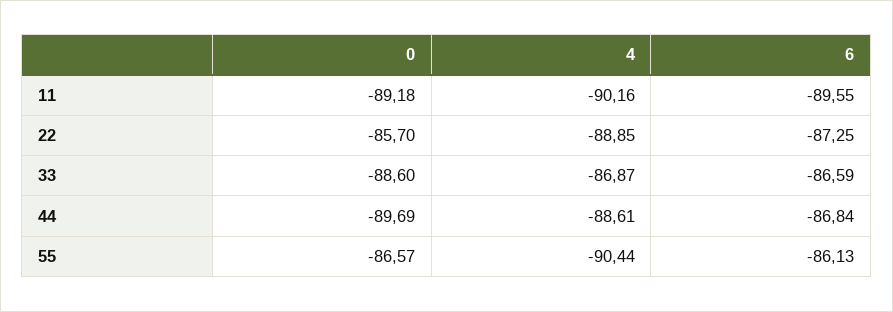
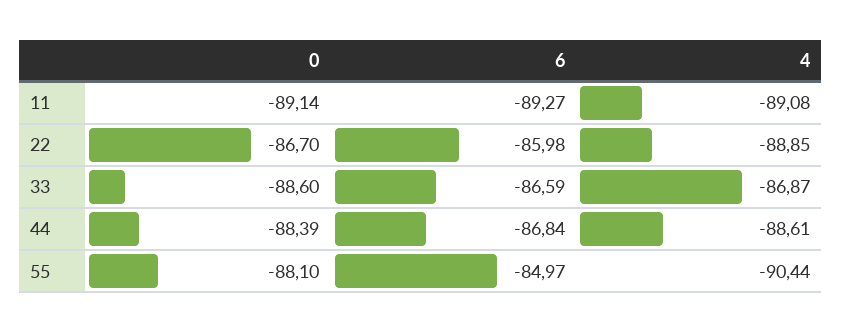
0, 11: -89.18 -> -89.14
4, 11: -90.16 -> -89.08
6, 11: -89.55 -> -89.27
0, 22: -85.7 -> -86.7
6, 22: -87.25 -> -85.98
0, 44: -89.69 -> -88.39
0, 55: -86.57 -> -88.1
6, 55: -86.13 -> -84.97

